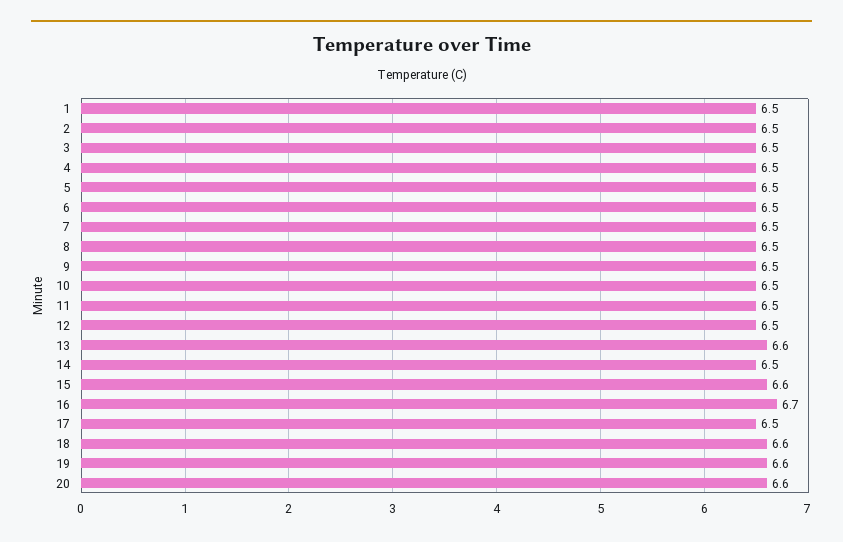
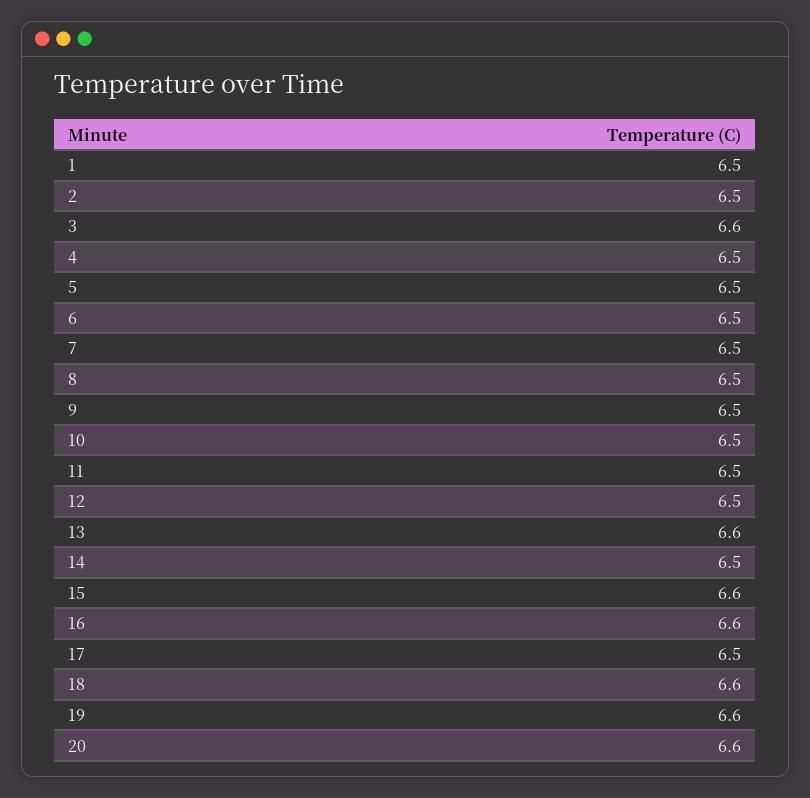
3: 6.5 -> 6.6
16: 6.7 -> 6.6

